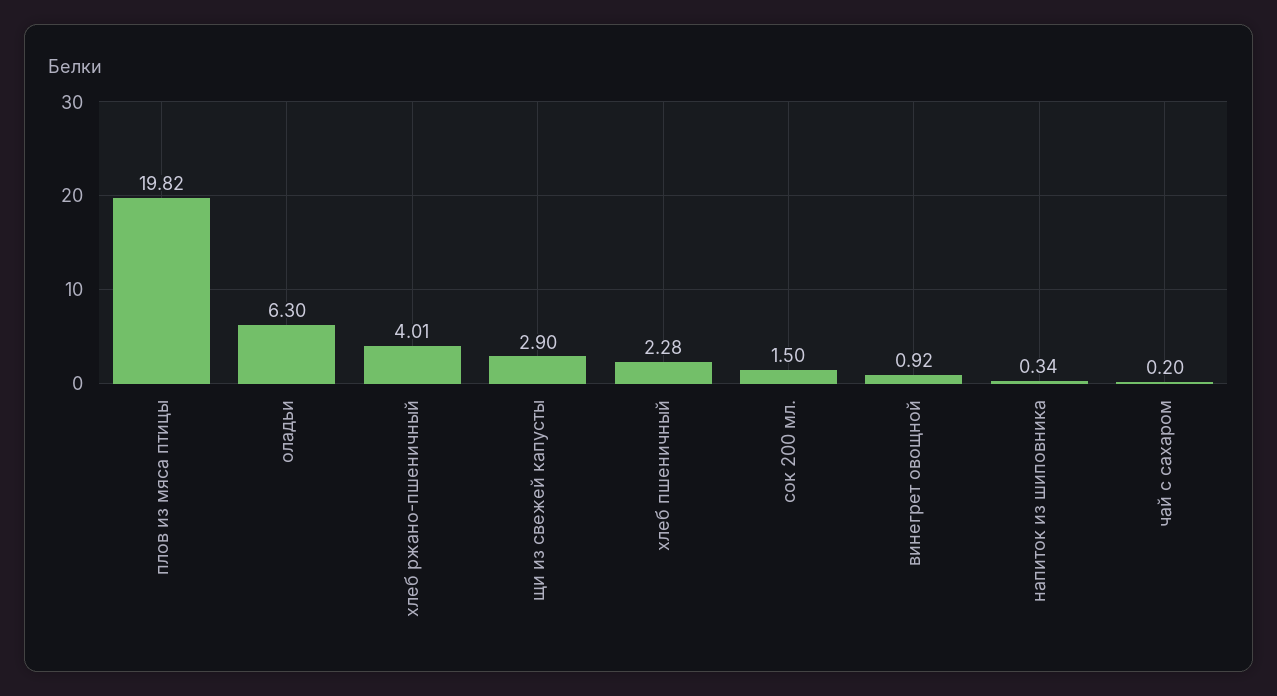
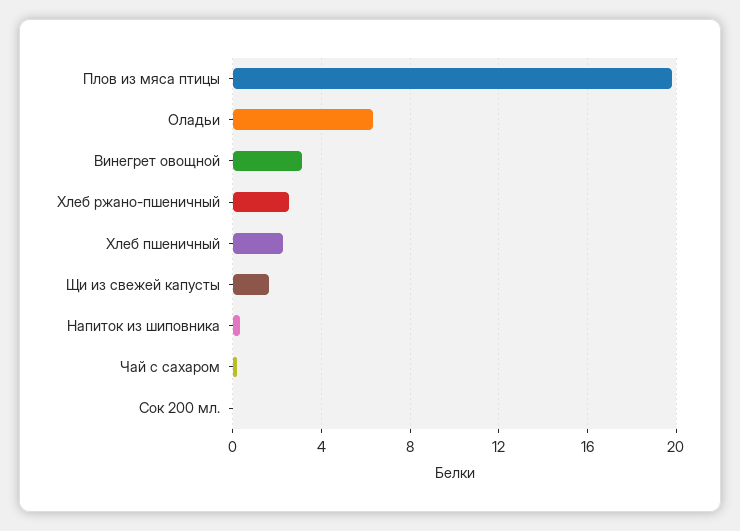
хлеб ржано-пшеничный: 4.01 -> 2.5
щи из свежей капусты: 2.9 -> 1.5
сок 200 мл.: 1.5 -> 0
винегрет овощной: 0.92 -> 3

